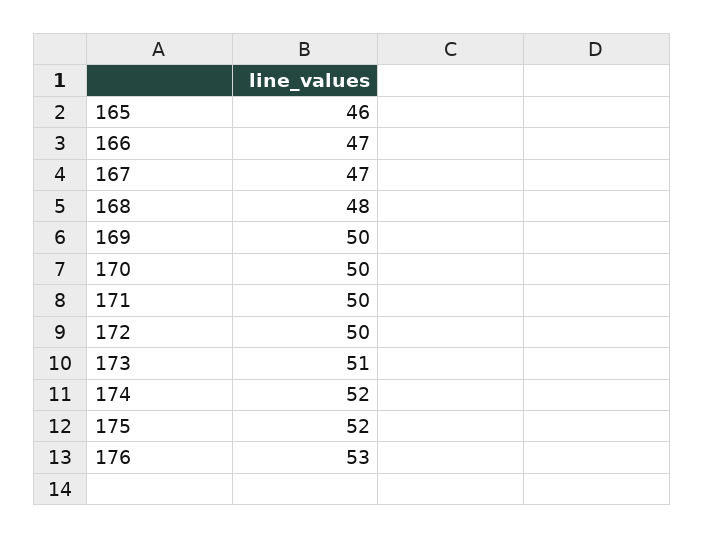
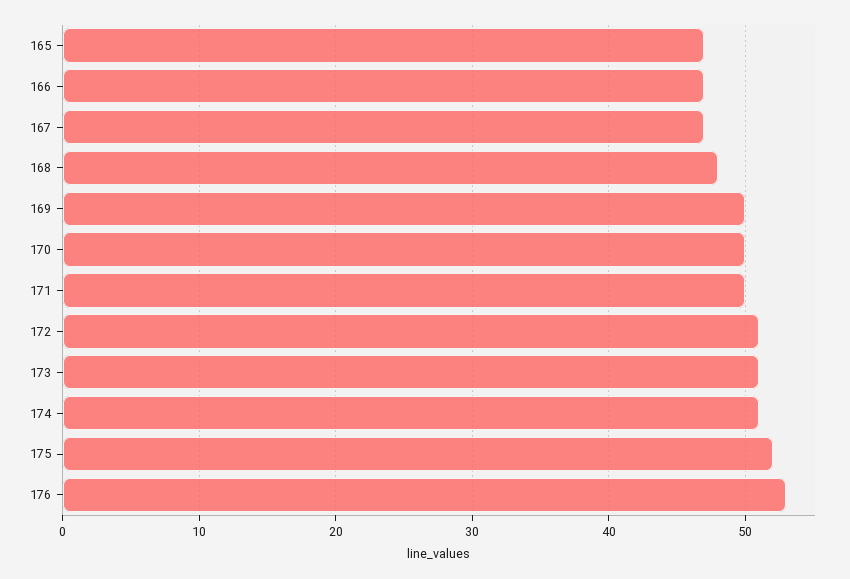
165: 46 -> 47
172: 50 -> 51
174: 52 -> 51

